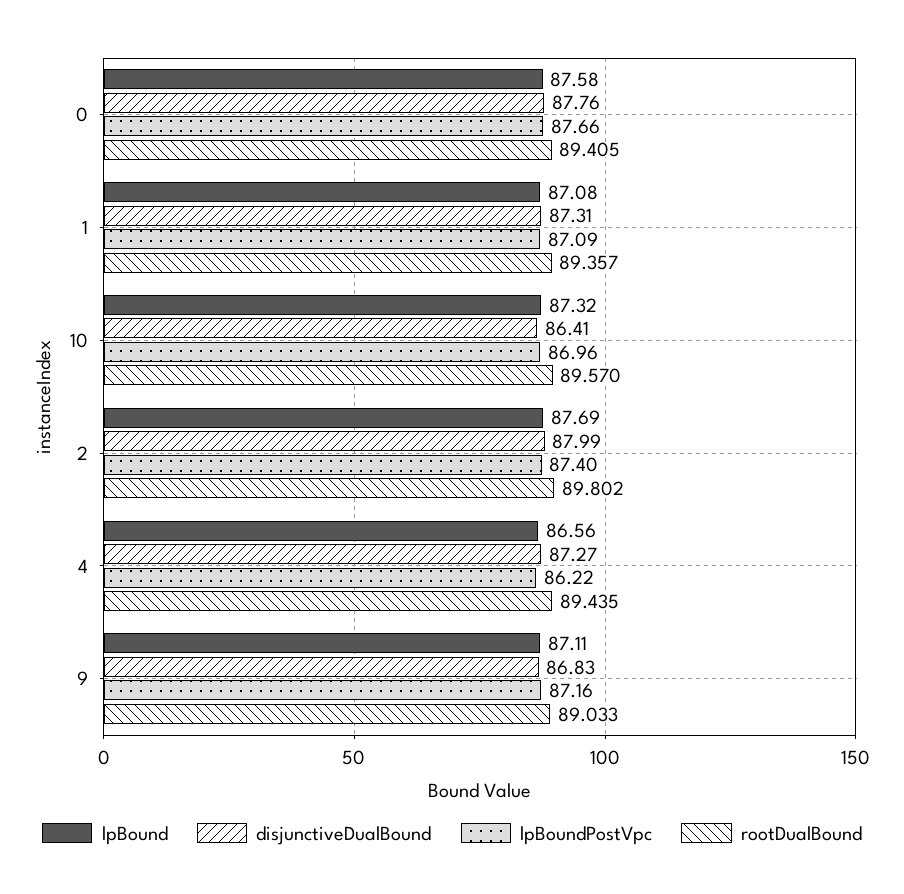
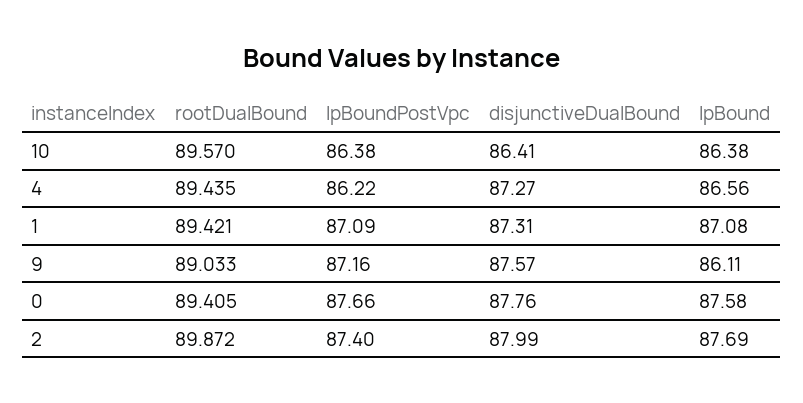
rootDualBound, 1: 89.357 -> 89.421
lpBound, 10: 87.32 -> 86.38
lpBoundPostVpc, 10: 86.96 -> 86.38
rootDualBound, 2: 89.802 -> 89.872
lpBound, 9: 87.11 -> 86.11
disjunctiveDualBound, 9: 86.83 -> 87.57

